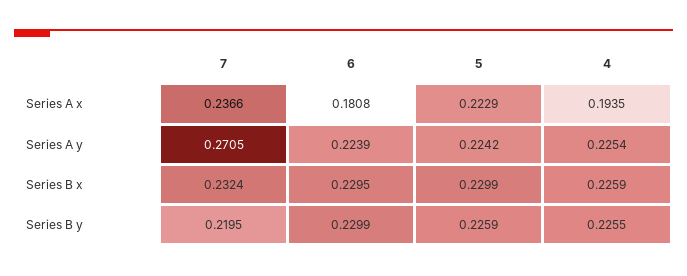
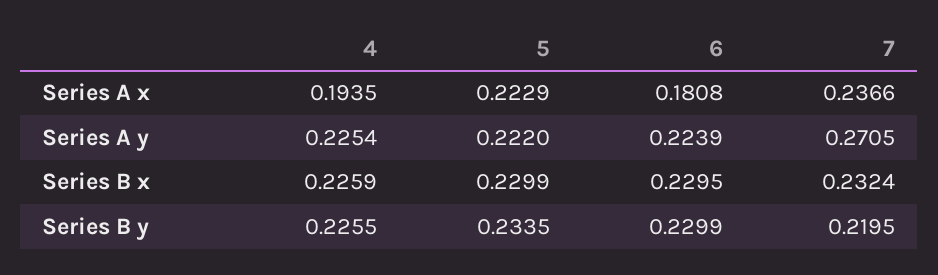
5, Series A y: 0.2242 -> 0.222
5, Series B y: 0.2259 -> 0.2335

